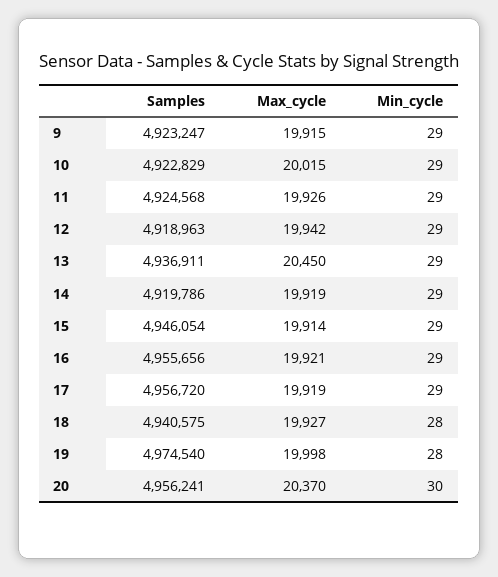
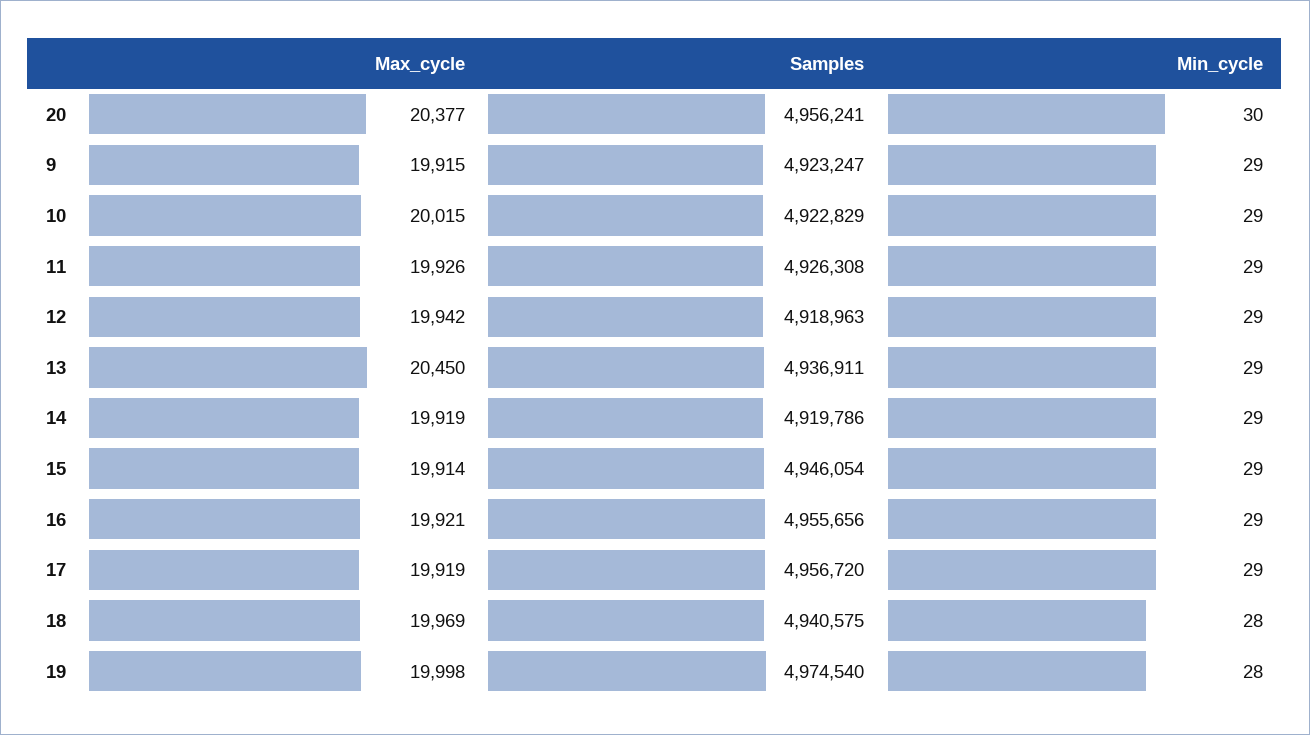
Samples, 11: 4924568 -> 4926308
Max_cycle, 18: 19927 -> 19969
Max_cycle, 20: 20370 -> 20377

